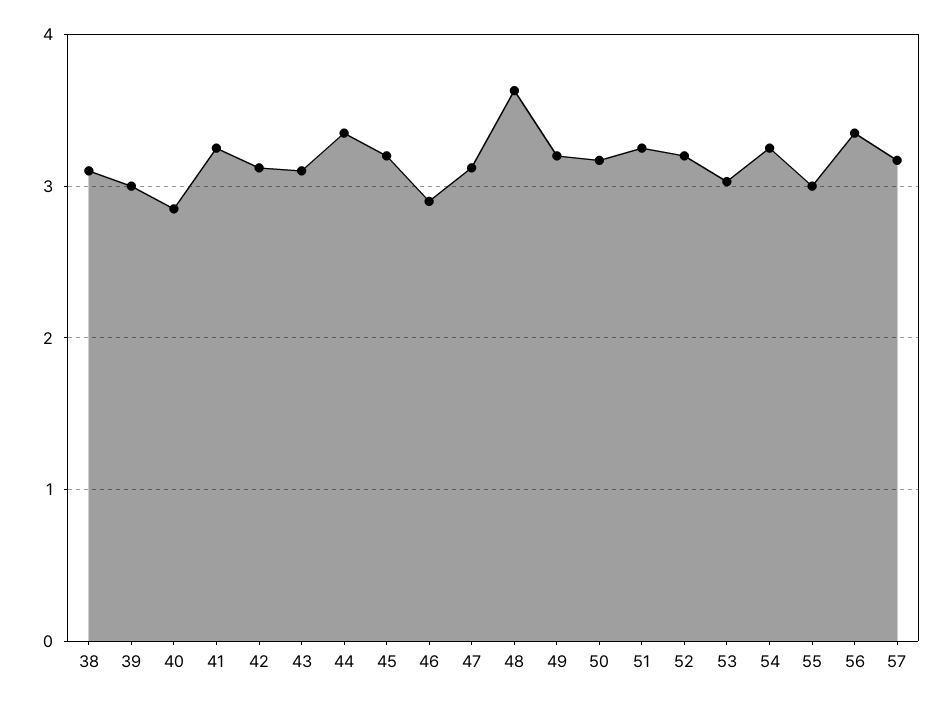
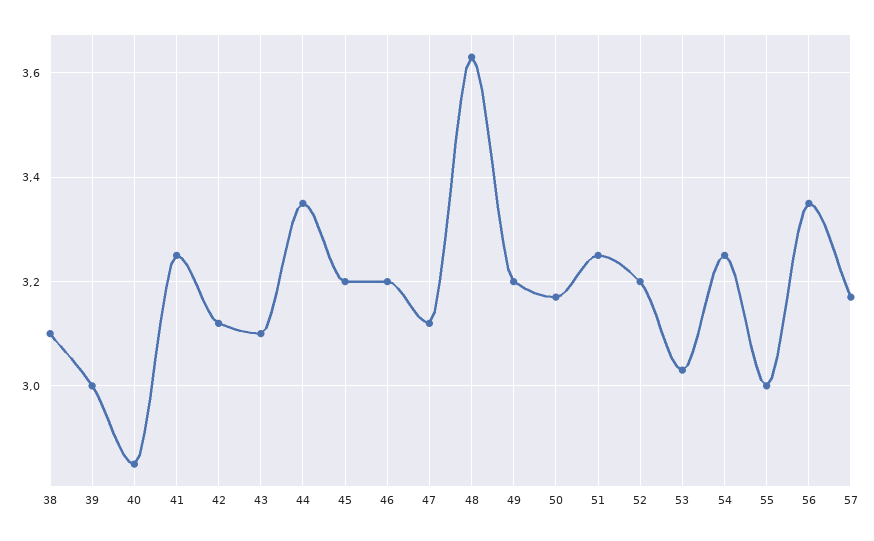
46: 2.9 -> 3.2

